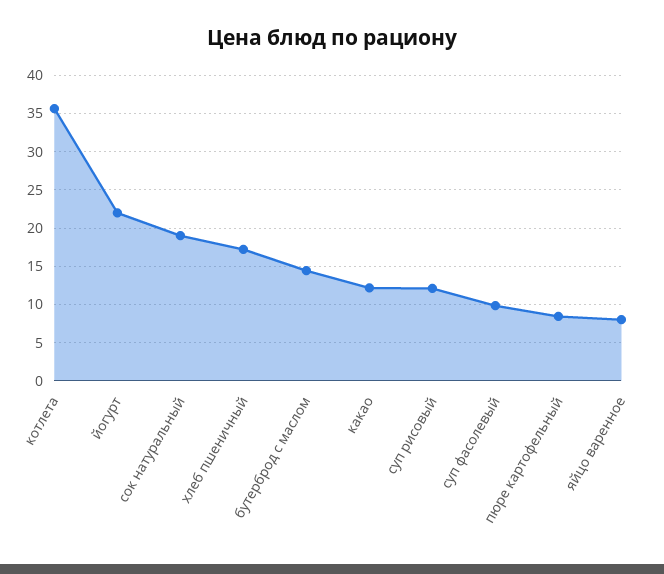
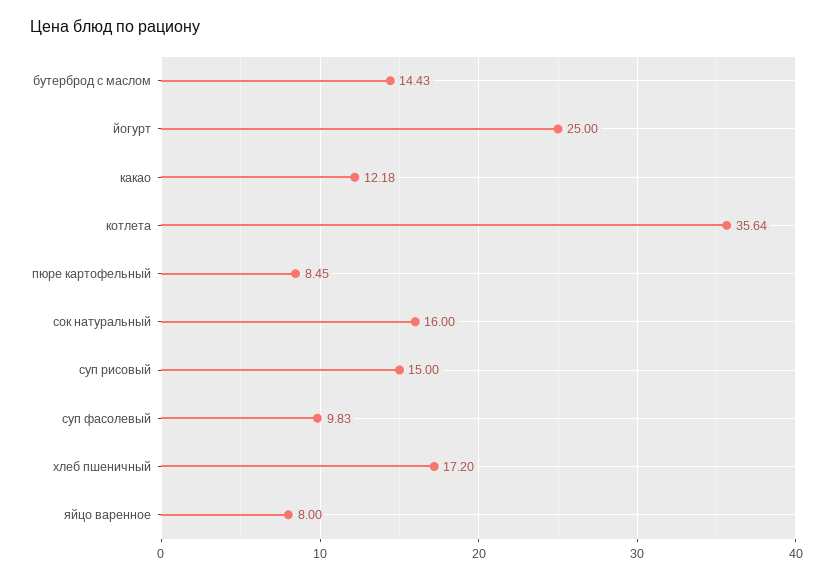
йогурт: 22 -> 25
сок натуральный: 19 -> 16
суп рисовый: 12 -> 15

